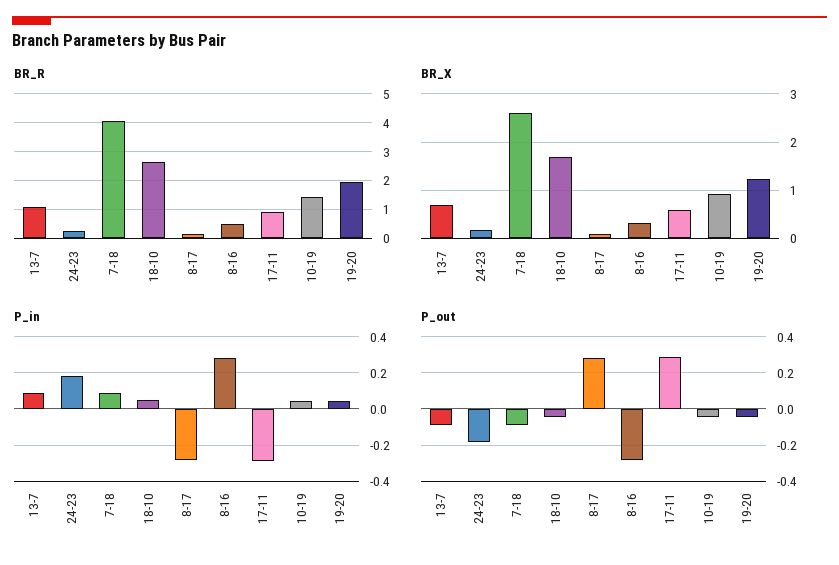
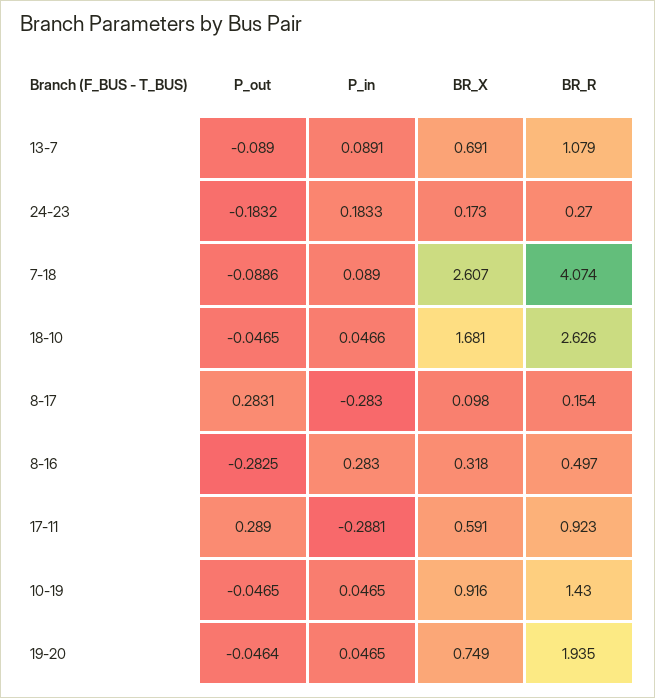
BR_X, 19-20: 1.2 -> 0.749

